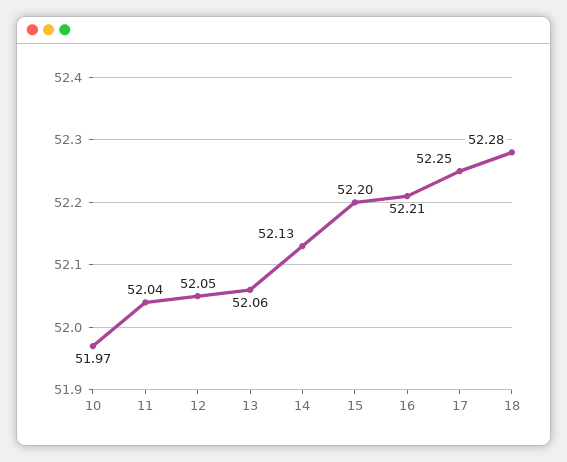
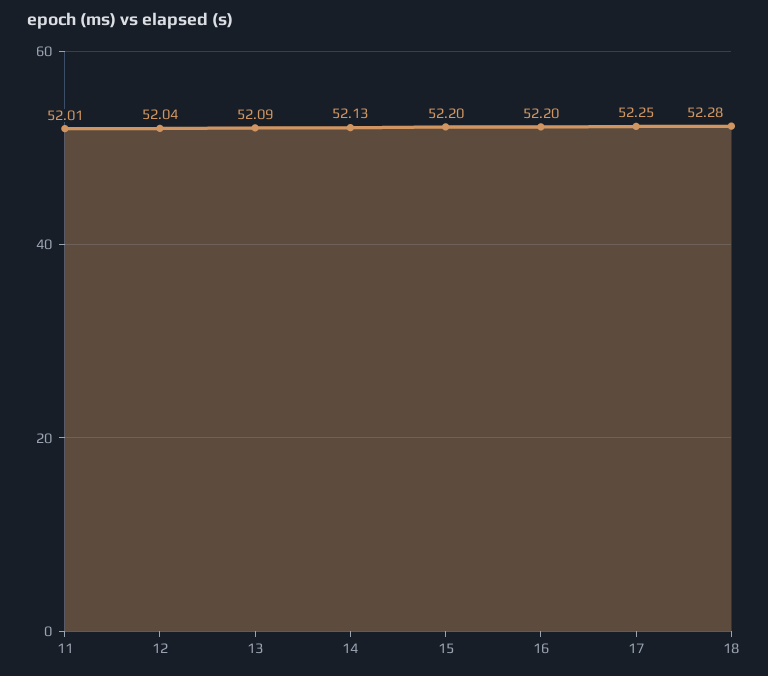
10: 51.97 -> none
11: 52.04 -> 52.01
12: 52.05 -> 52.04
13: 52.06 -> 52.09
16: 52.21 -> 52.2

